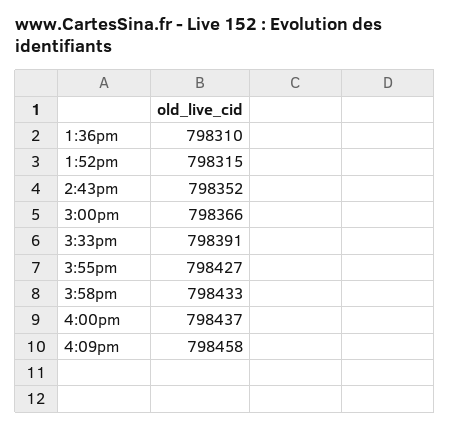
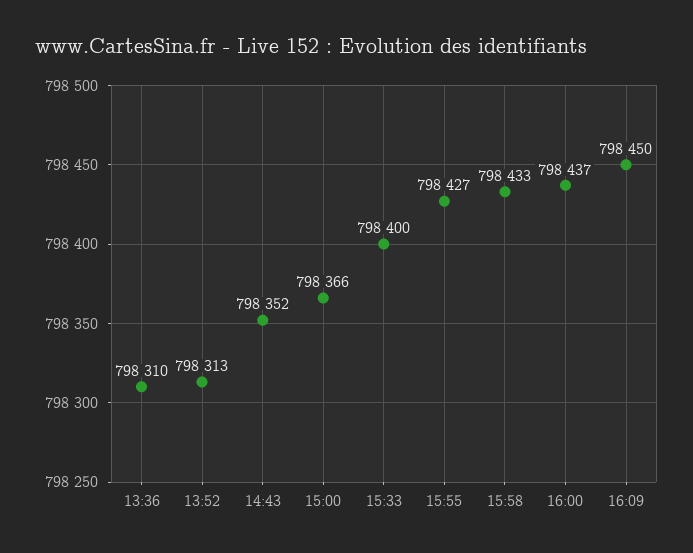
1:52pm: 798315 -> 798313
3:33pm: 798391 -> 798400
4:09pm: 798458 -> 798450

